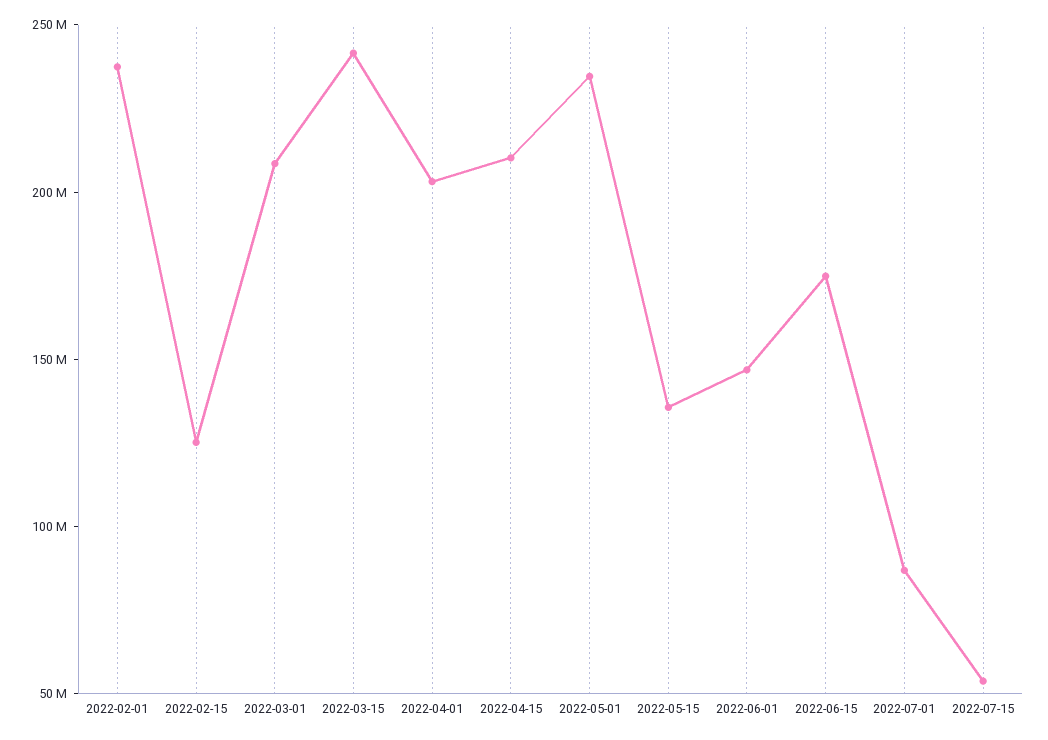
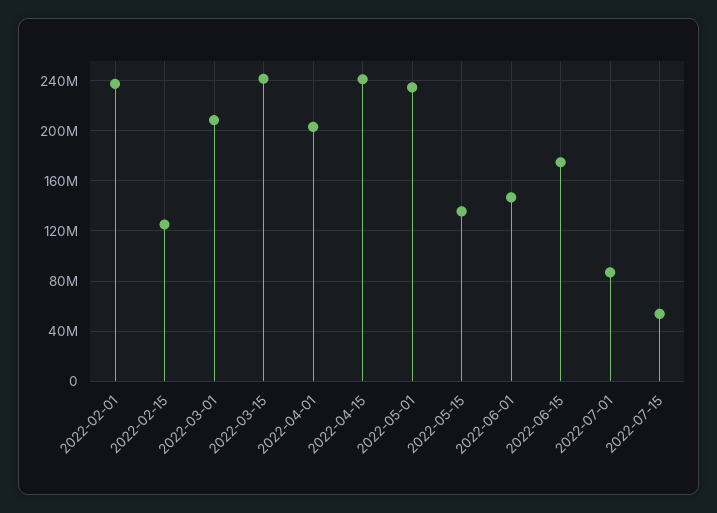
2022-04-15: 210000000 -> 240000000

